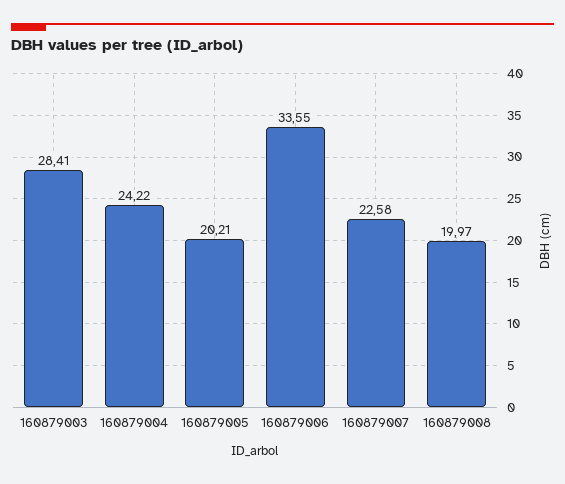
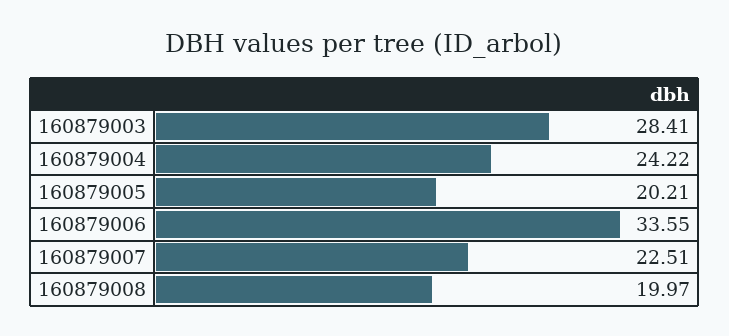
160879007: 22.58 -> 22.51

